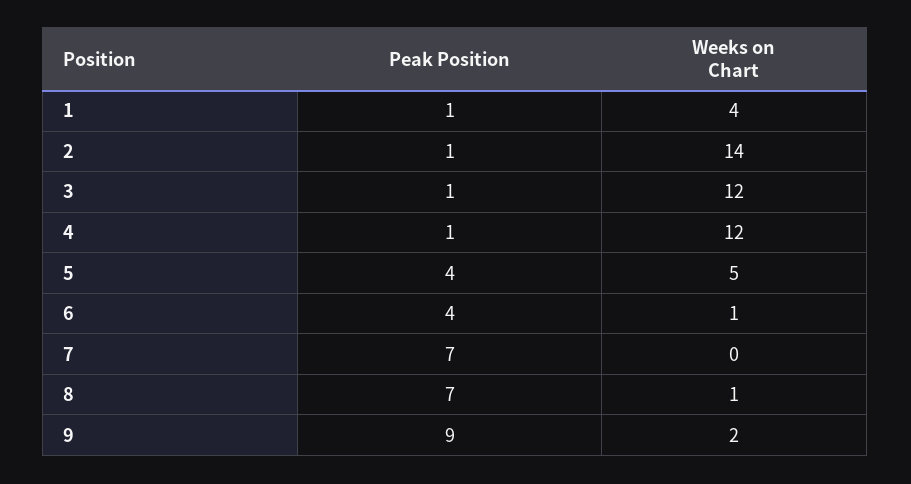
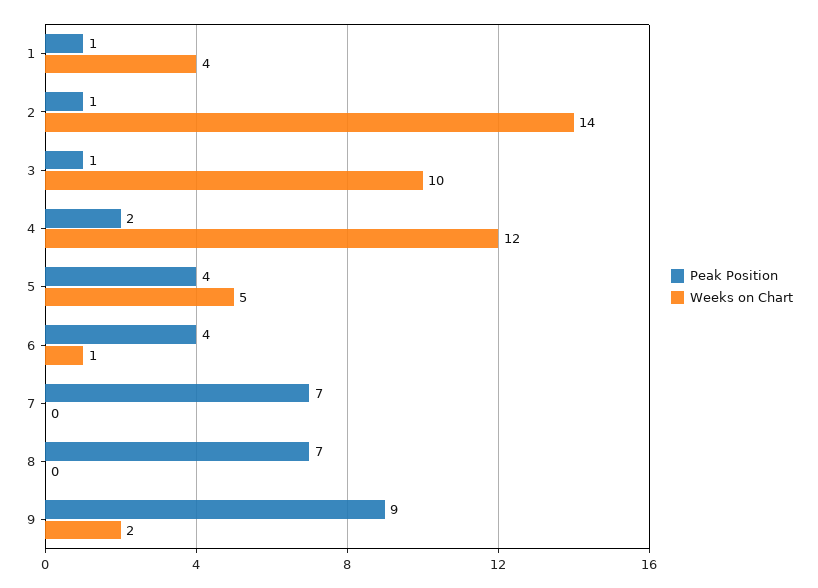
Weeks on Chart, 3: 12 -> 10
Peak Position, 4: 1 -> 2
Weeks on Chart, 8: 1 -> 0

